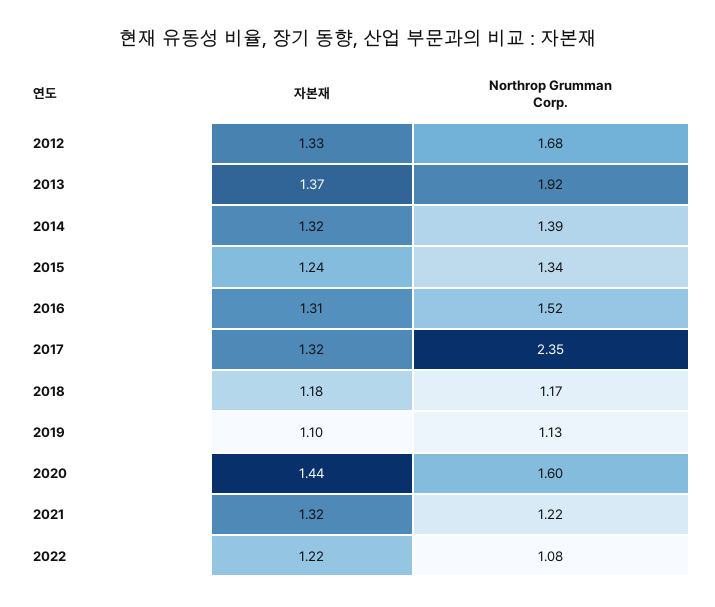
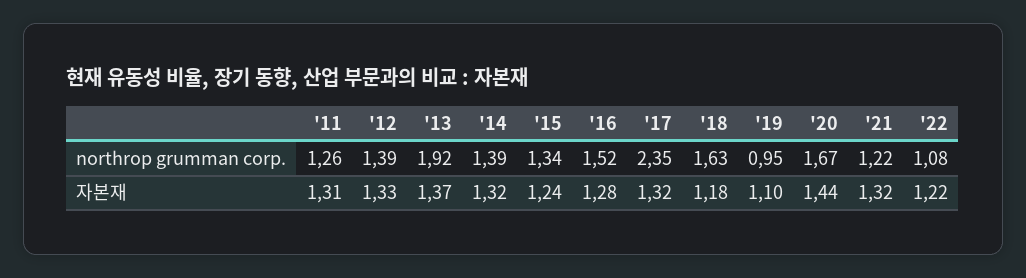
Northrop Grumman Corp., 2012: 1.68 -> 1.39
자본재, 2016: 1.31 -> 1.28
Northrop Grumman Corp., 2018: 1.17 -> 1.63
Northrop Grumman Corp., 2019: 1.13 -> 0.95
Northrop Grumman Corp., 2020: 1.6 -> 1.67
Northrop Grumman Corp., '11: none -> 1.26
자본재, '11: none -> 1.31

